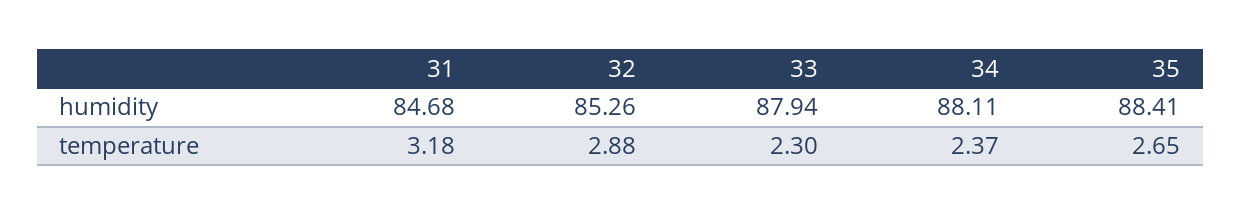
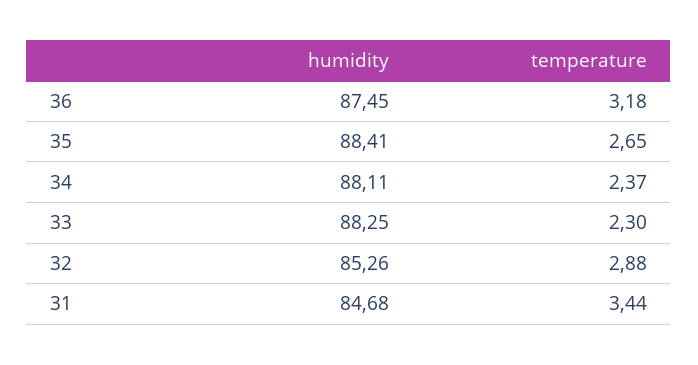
33, humidity: 87.94 -> 88.25
31, temperature: 3.18 -> 3.44
36, humidity: none -> 87.45
36, temperature: none -> 3.18

